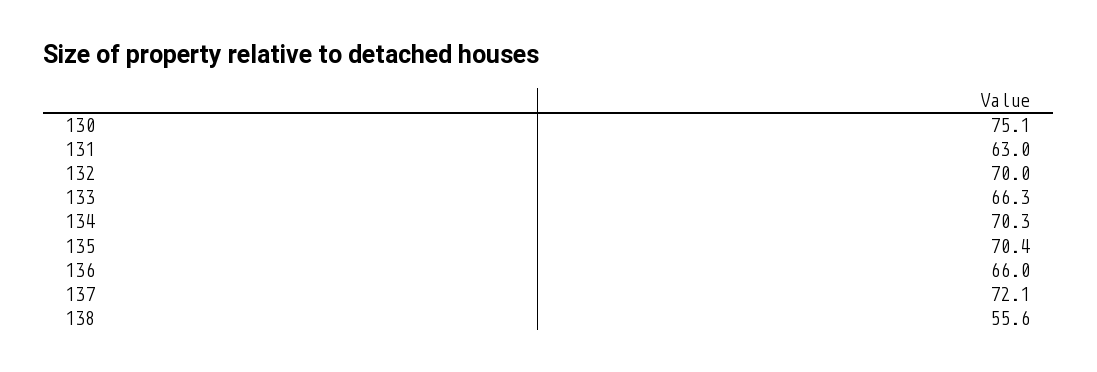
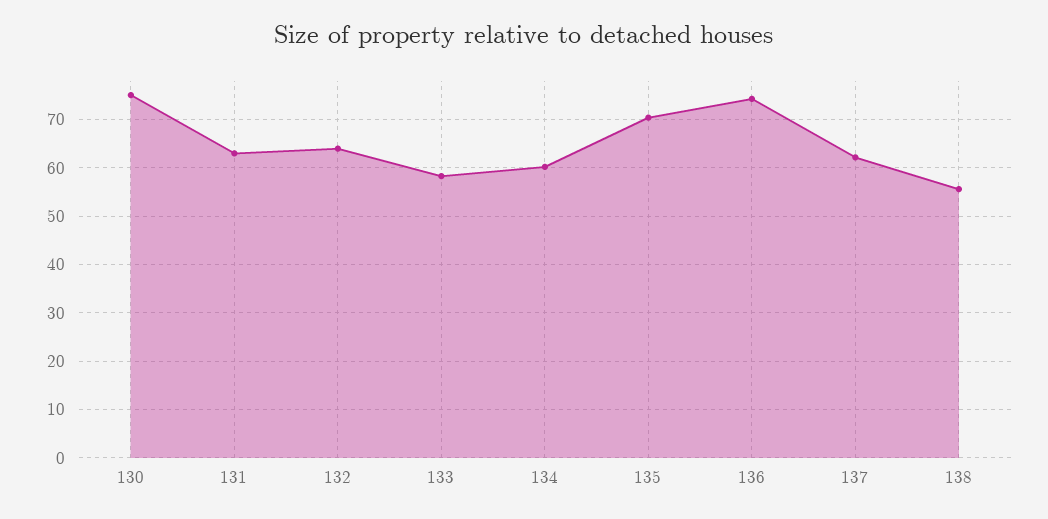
132: 70 -> 64
133: 66.3 -> 58
134: 70.3 -> 60
136: 66 -> 74
137: 72.1 -> 62

